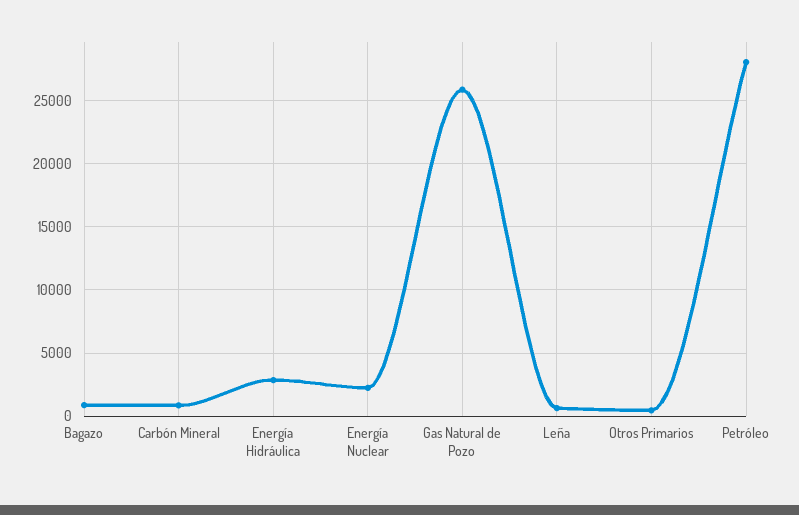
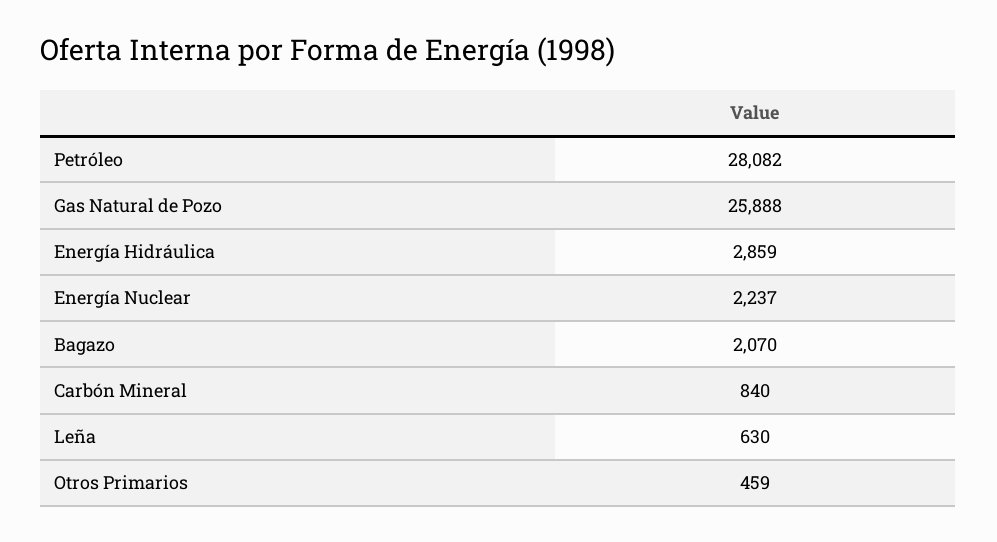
Bagazo: 1000 -> 2070

